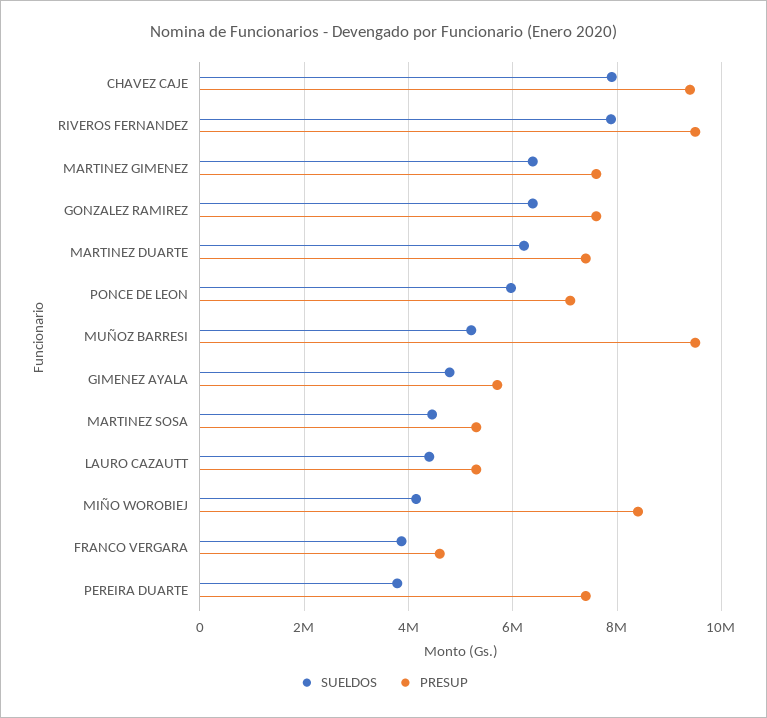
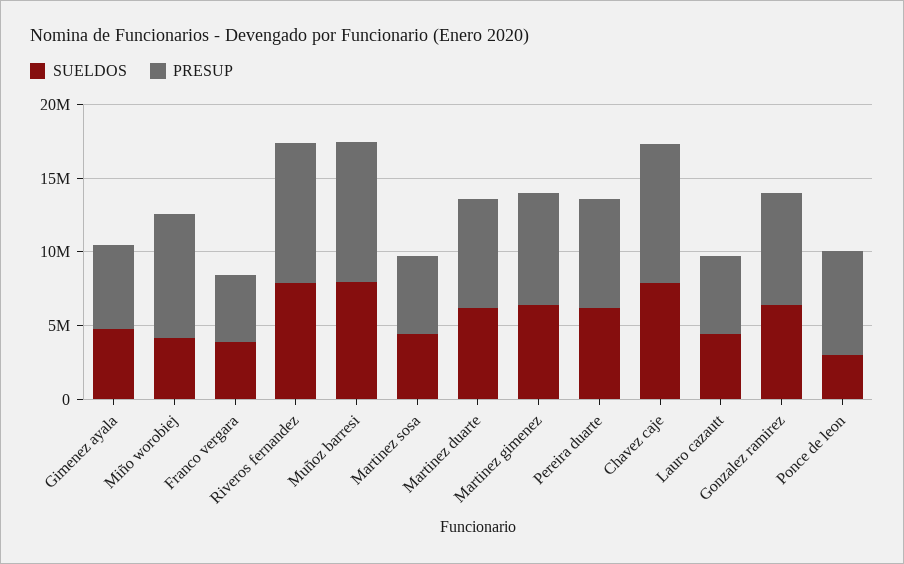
SUELDOS, PONCE DE LEON: 6000000 -> 3000000
SUELDOS, MUÑOZ BARRESI: 5200000 -> 8000000
SUELDOS, PEREIRA DUARTE: 3800000 -> 6000000

